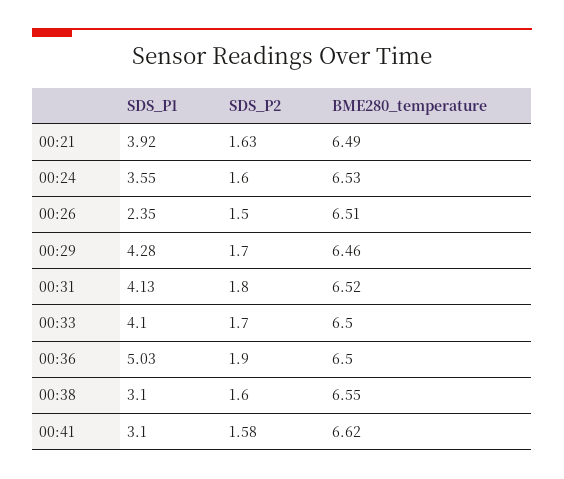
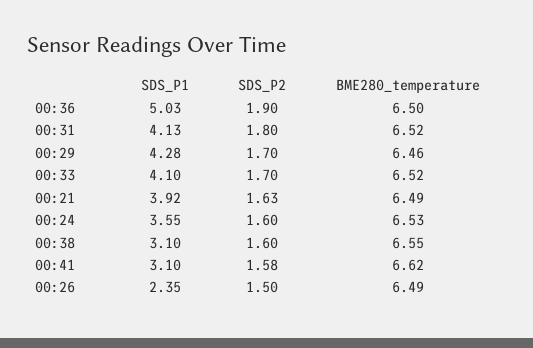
BME280_temperature, 00:26: 6.51 -> 6.49
BME280_temperature, 00:33: 6.5 -> 6.52

